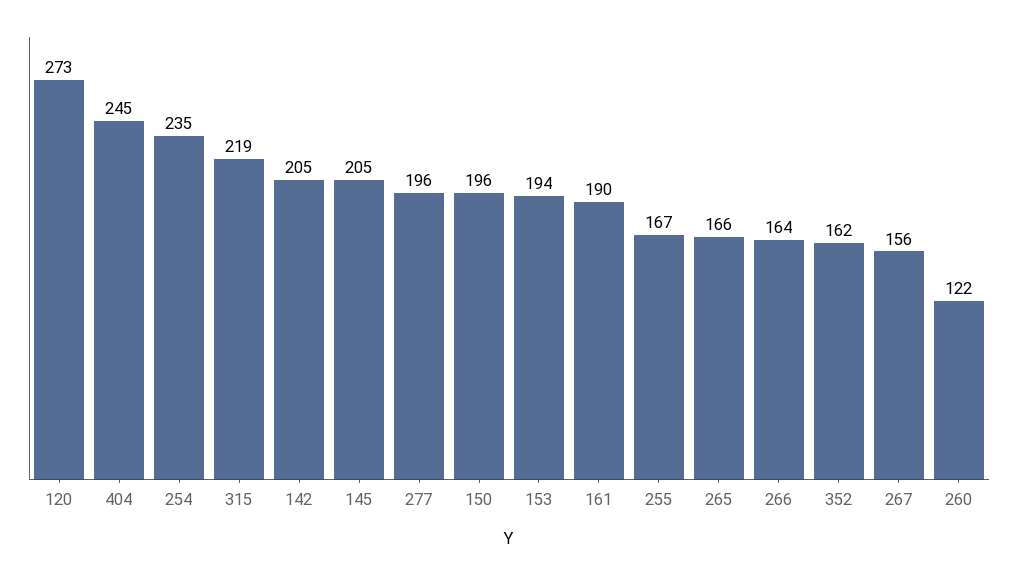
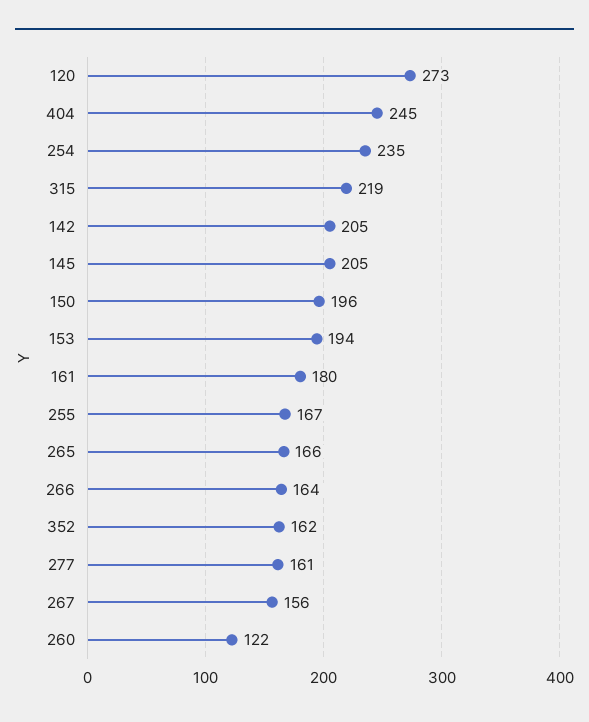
277: 196 -> 161
161: 190 -> 180

